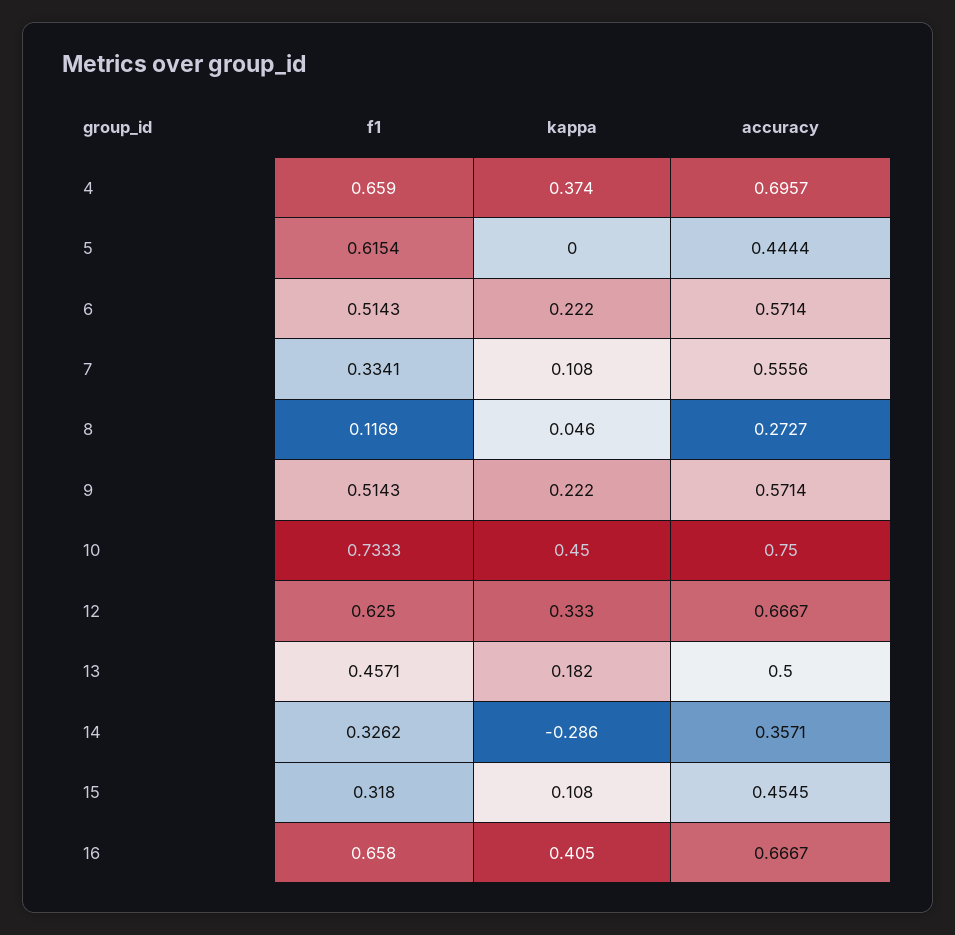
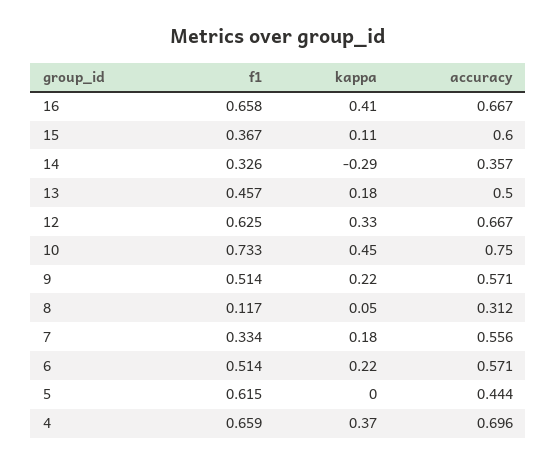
kappa, 7: 0.108 -> 0.18
accuracy, 8: 0.2727 -> 0.312
f1, 15: 0.318 -> 0.367
accuracy, 15: 0.4545 -> 0.6

